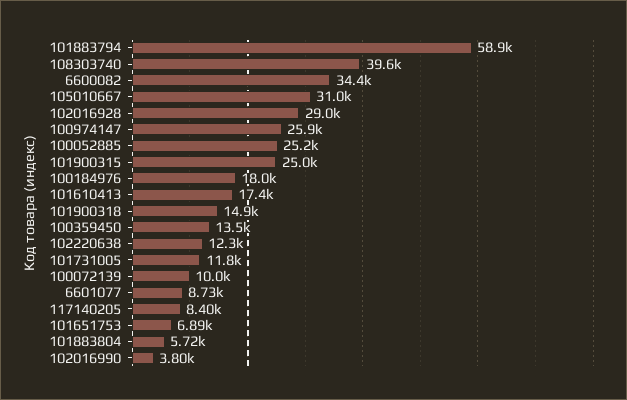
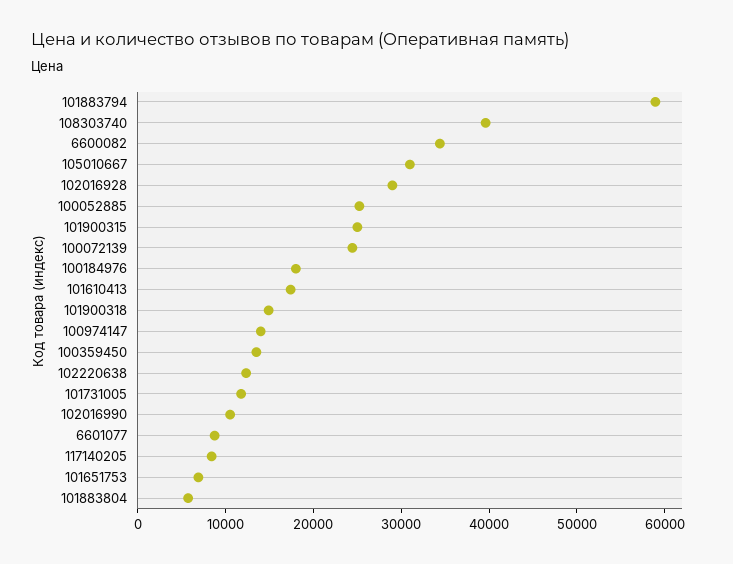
100974147: 25900 -> 14000
100072139: 10000 -> 24000
102016990: 3800 -> 10000

